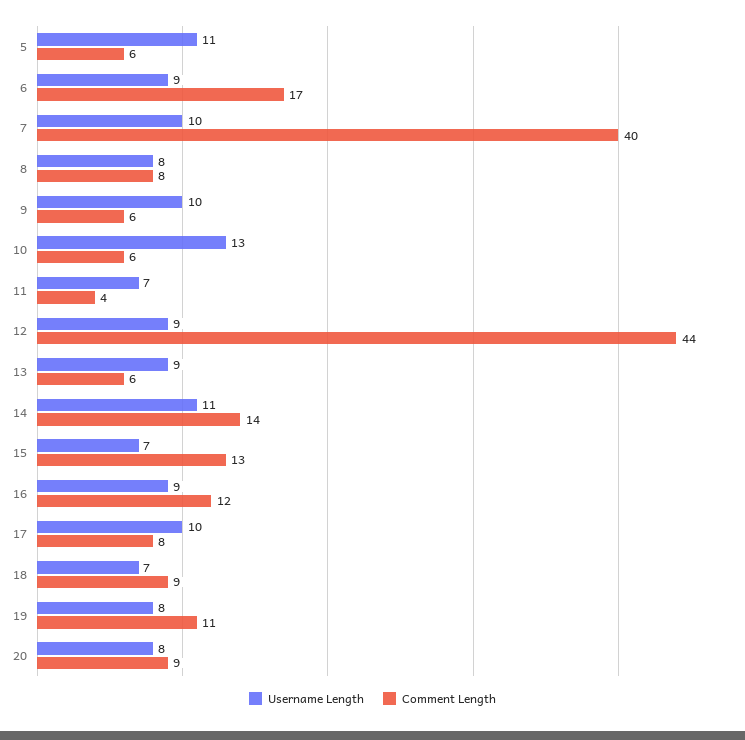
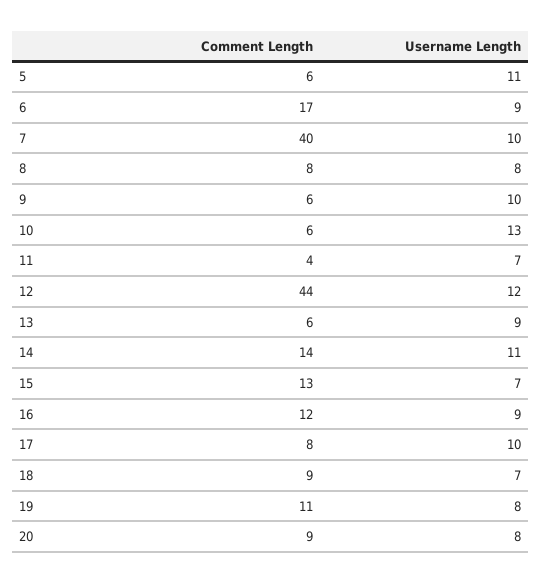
Username Length, 12: 9 -> 12

